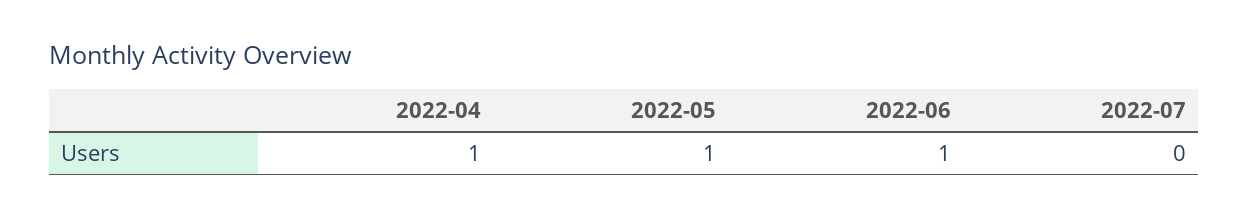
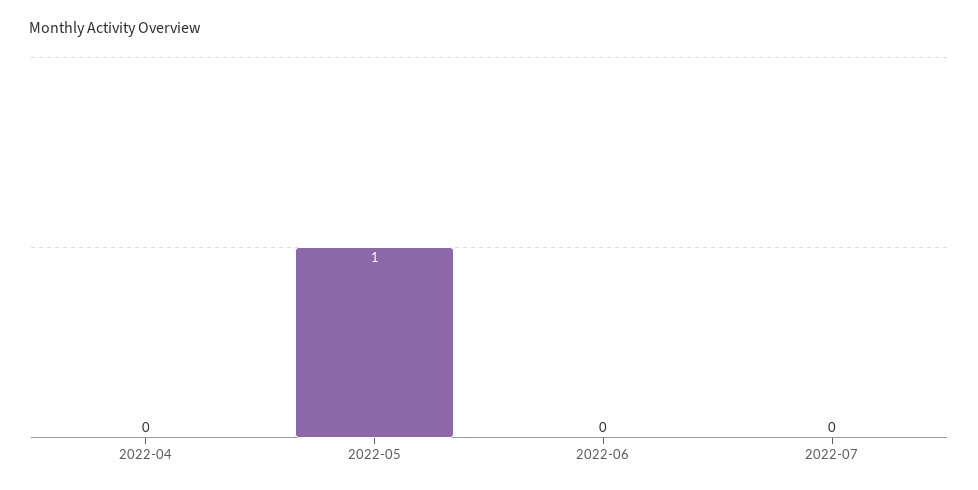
2022-04: 1 -> 0
2022-06: 1 -> 0

